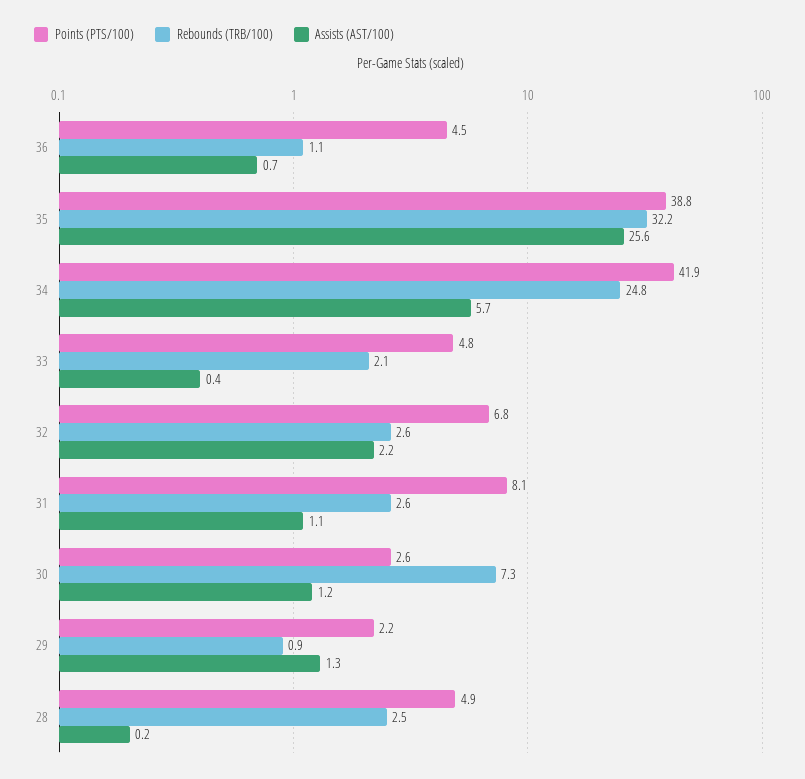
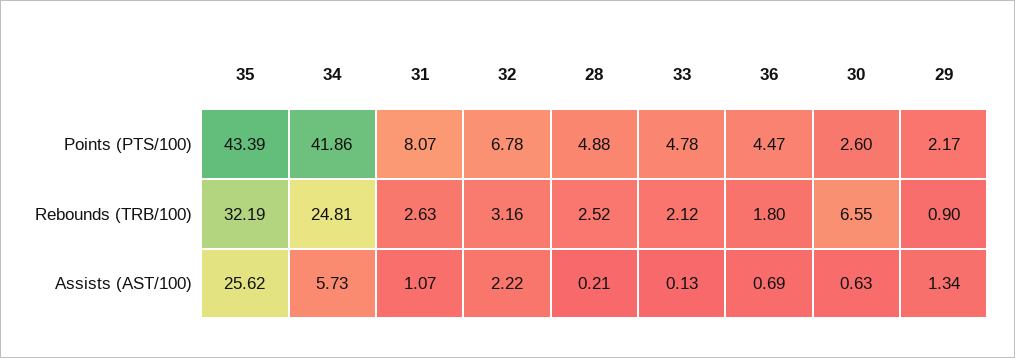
Rebounds (TRB/100), 36: 1.1 -> 1.8
Points (PTS/100), 35: 38.8 -> 43.39
Assists (AST/100), 33: 0.4 -> 0.13
Rebounds (TRB/100), 32: 2.6 -> 3.16
Rebounds (TRB/100), 30: 7.3 -> 6.55
Assists (AST/100), 30: 1.2 -> 0.63

